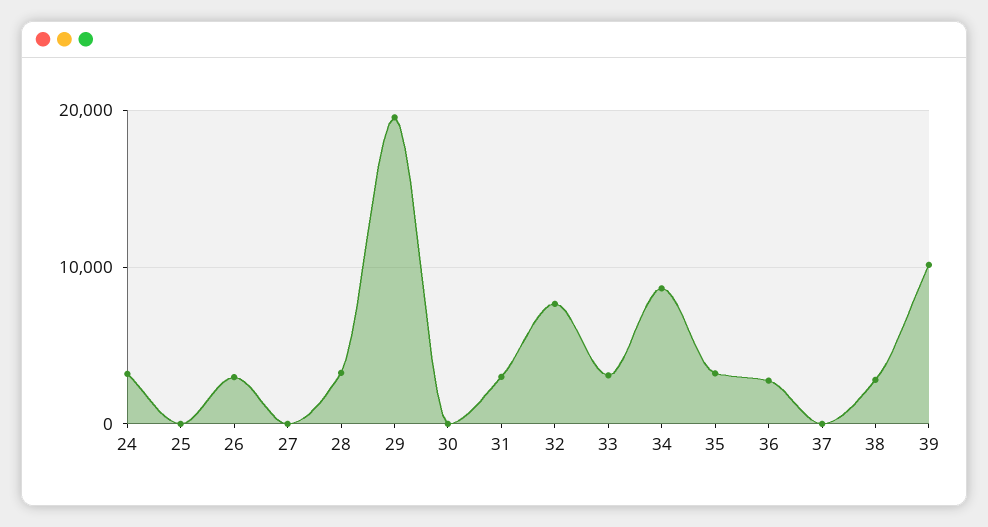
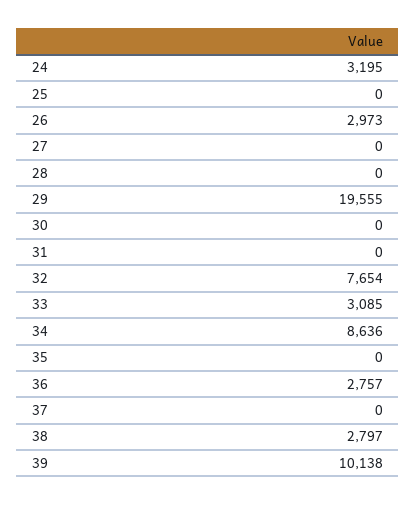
28: 3000 -> 0
31: 3000 -> 0
35: 3000 -> 0

